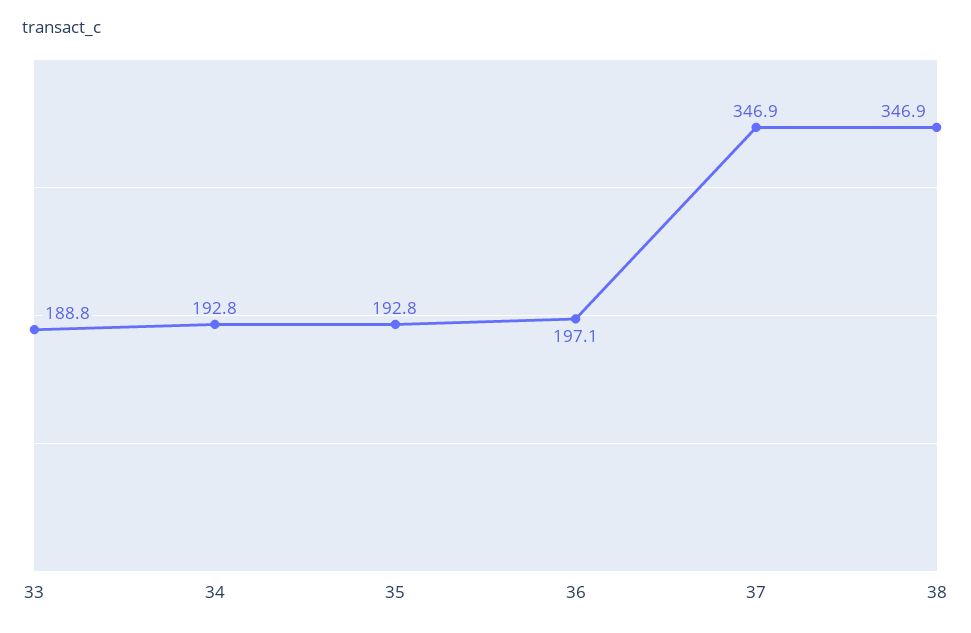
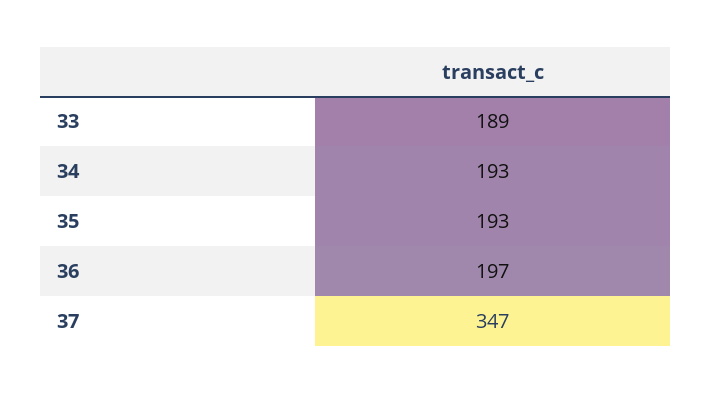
38: 346.9 -> none

